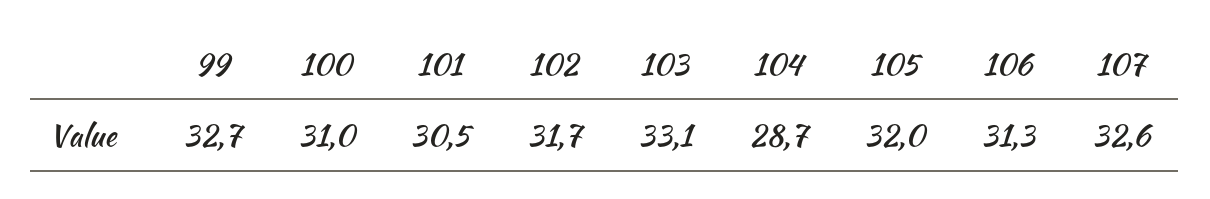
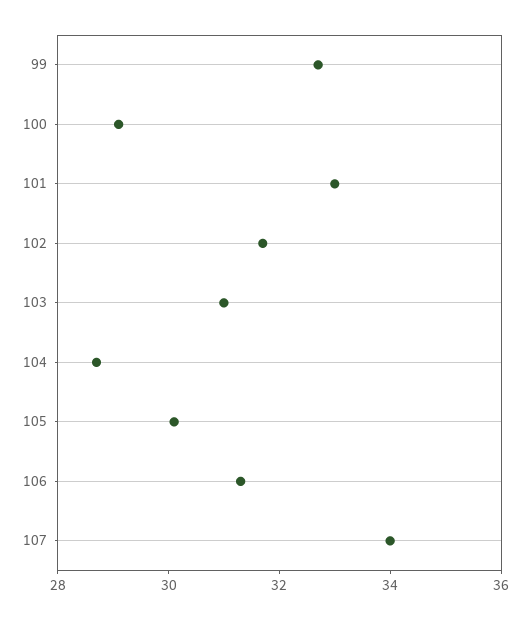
100: 31 -> 29
101: 30.5 -> 33
103: 33.1 -> 31
105: 32 -> 30
107: 32.6 -> 34

